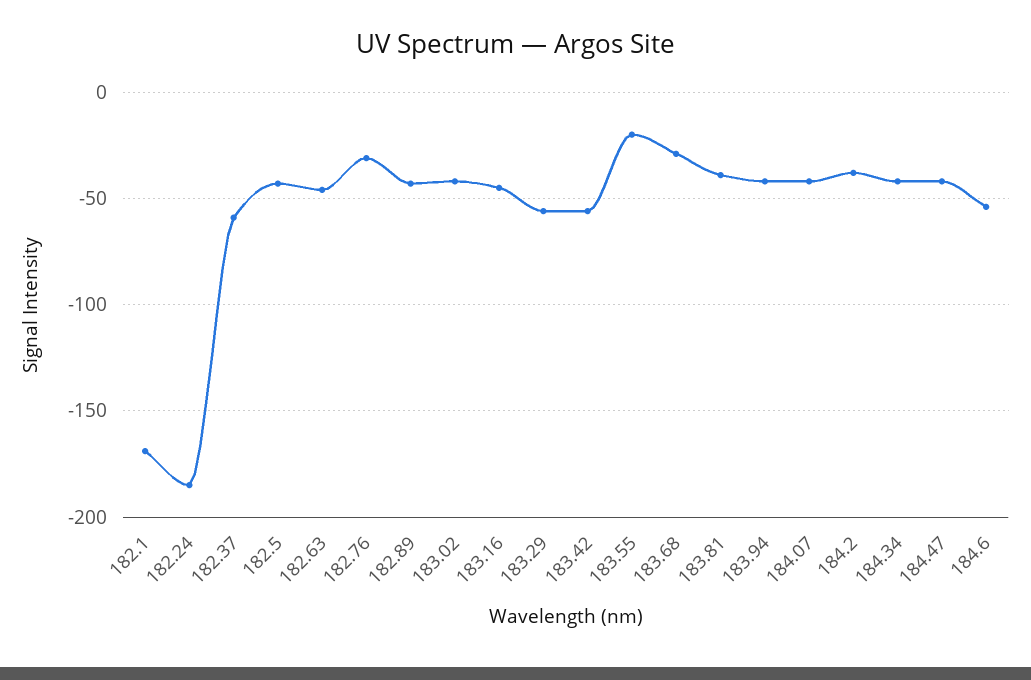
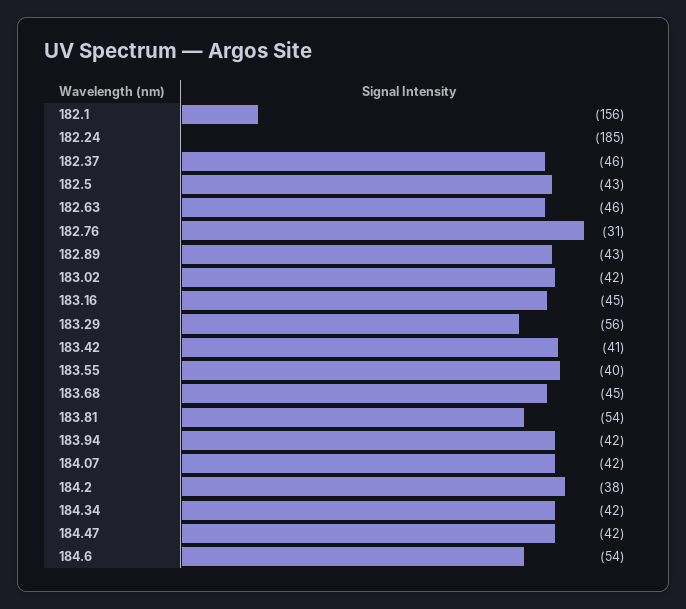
182.1: -170 -> -156
182.37: -60 -> -46
183.42: -55 -> -41
183.55: -20 -> -40
183.68: -30 -> -45
183.81: -40 -> -54

